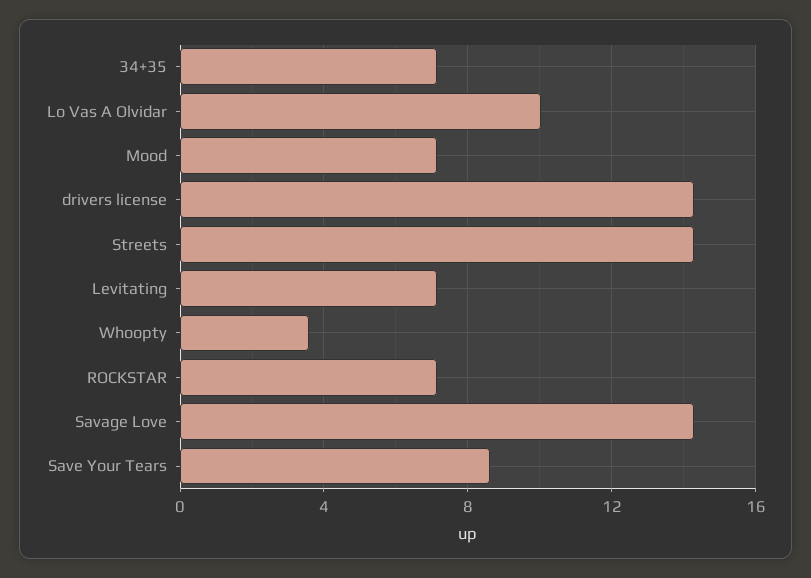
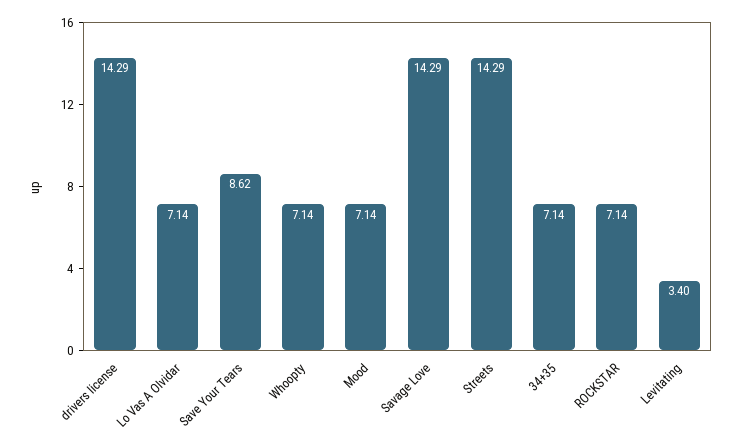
Lo Vas A Olvidar: 10 -> 7.14
Levitating: 7 -> 3.4
Whoopty: 3.5 -> 7.14

